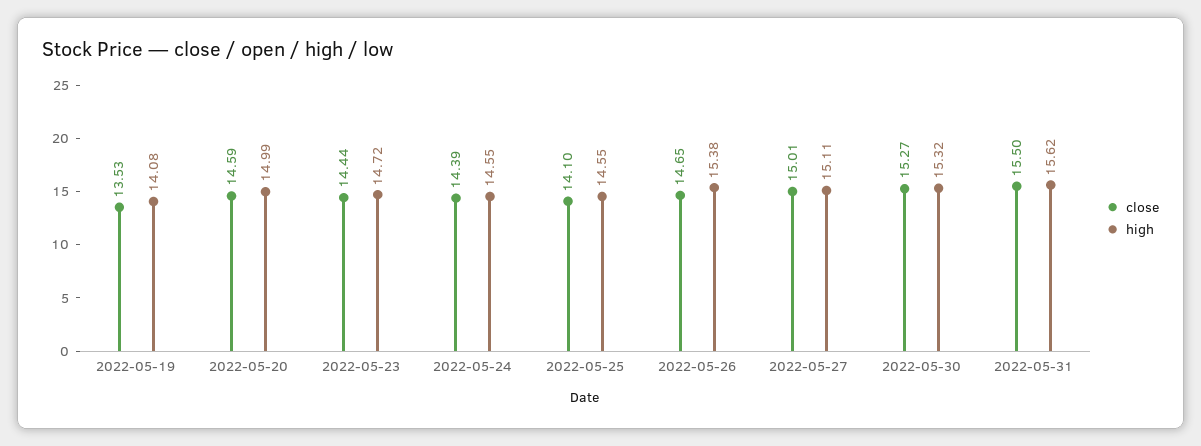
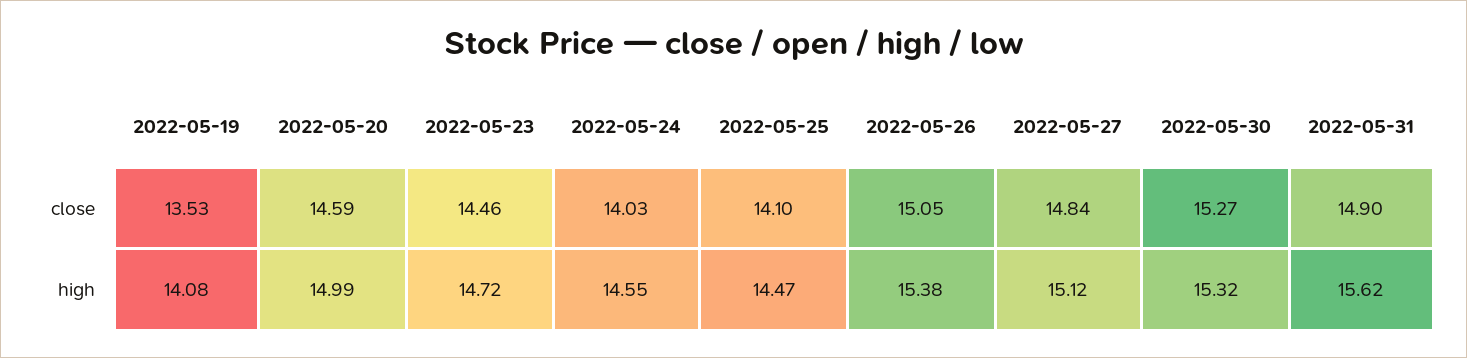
close, 2022-05-23: 14.44 -> 14.46
close, 2022-05-24: 14.39 -> 14.03
high, 2022-05-25: 14.55 -> 14.47
close, 2022-05-26: 14.65 -> 15.05
close, 2022-05-27: 15.01 -> 14.84
high, 2022-05-27: 15.11 -> 15.12
close, 2022-05-31: 15.5 -> 14.9

